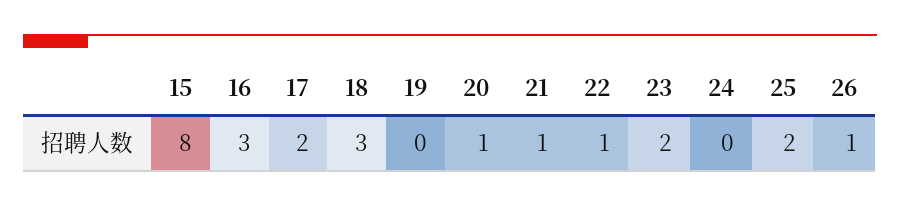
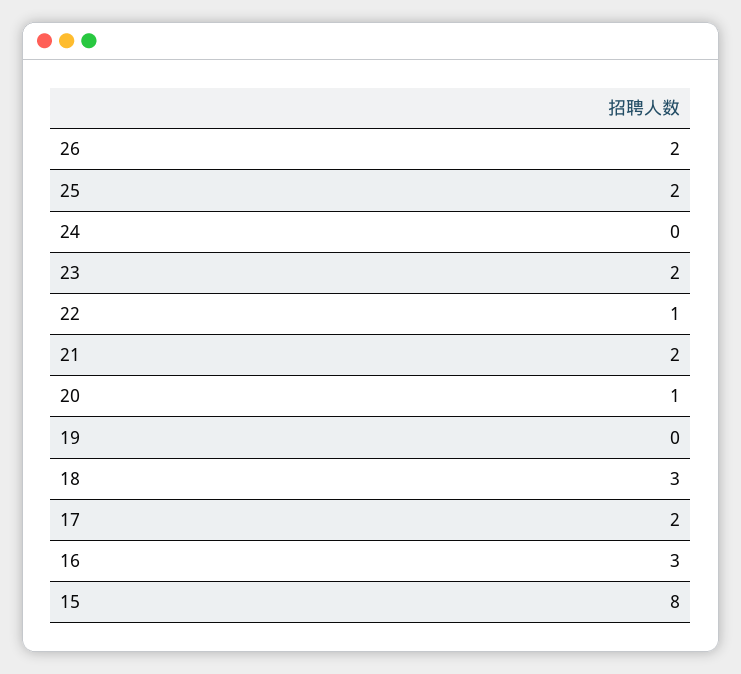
21: 1 -> 2
26: 1 -> 2

